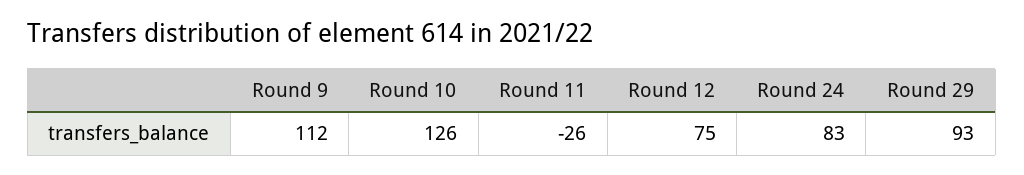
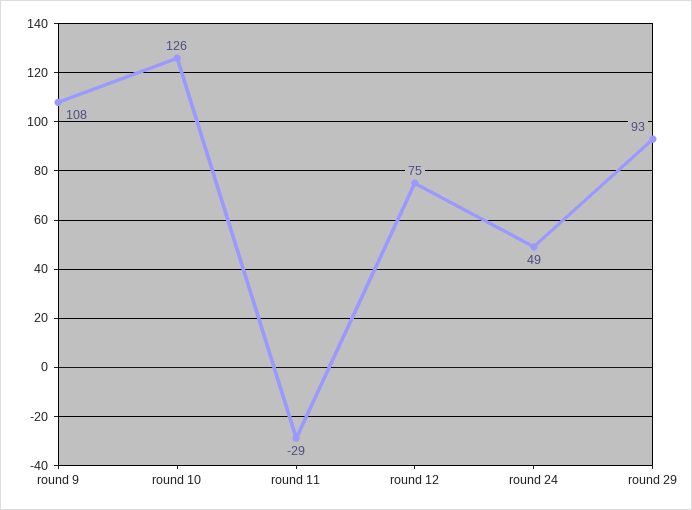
Round 9: 112 -> 108
Round 11: -26 -> -29
Round 24: 83 -> 49

